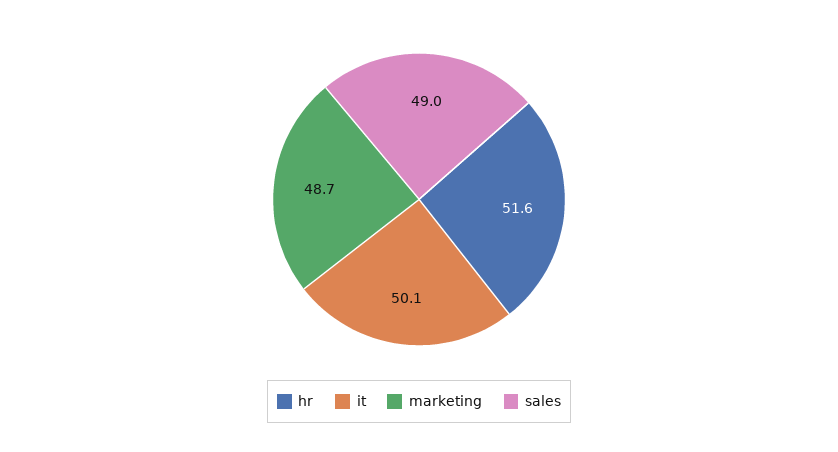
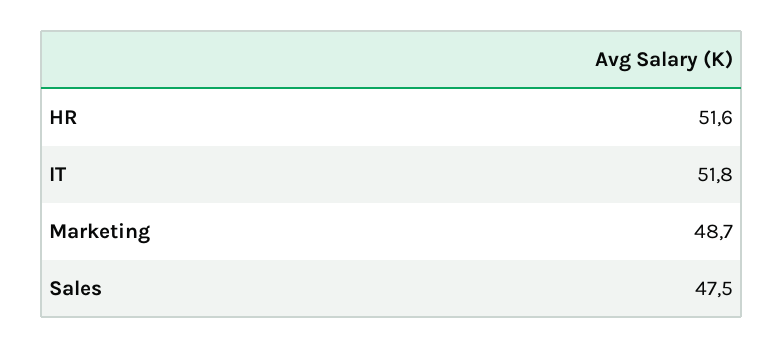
it: 50.1 -> 51.8
sales: 49 -> 47.5

